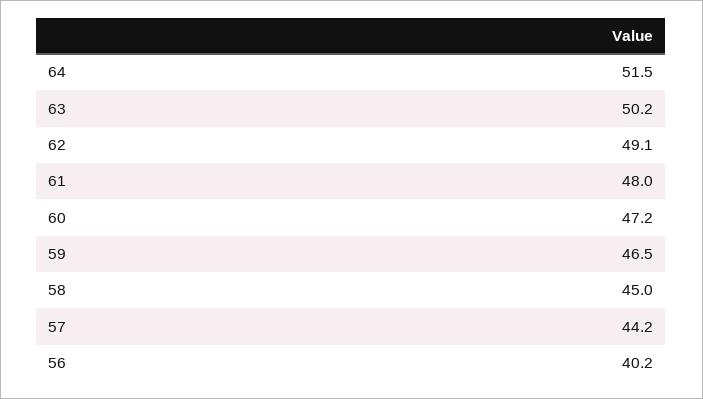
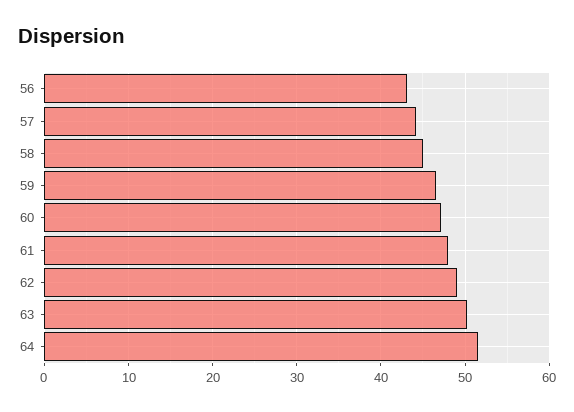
56: 40.2 -> 43

